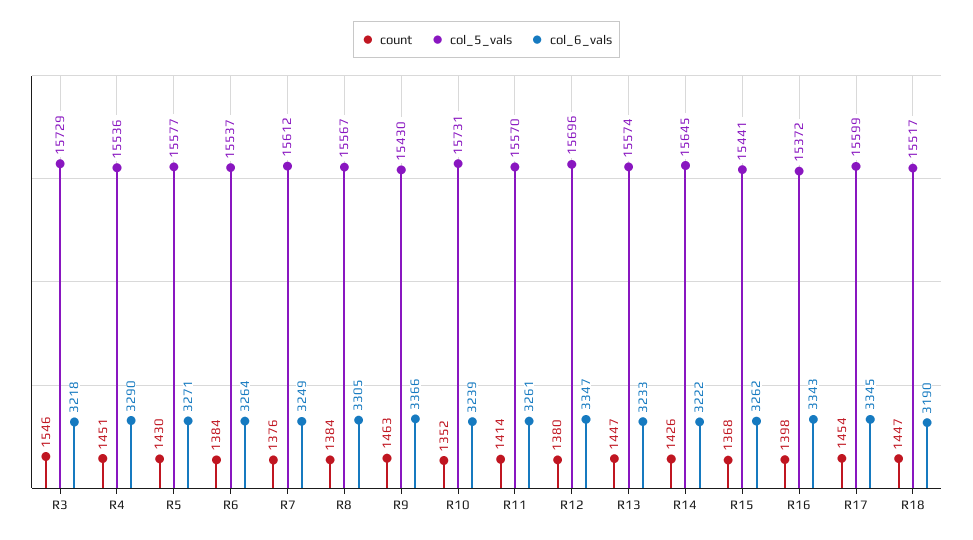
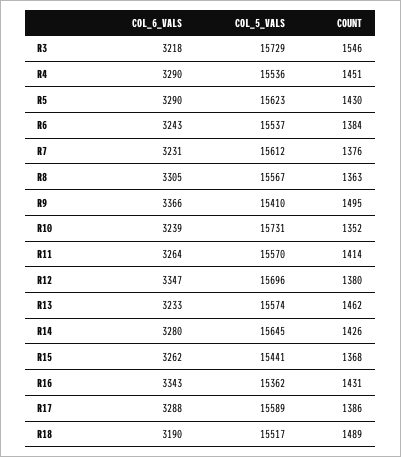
col_5_vals, R5: 15577 -> 15623
col_6_vals, R5: 3271 -> 3290
col_6_vals, R6: 3264 -> 3243
col_6_vals, R7: 3249 -> 3231
count, R8: 1384 -> 1363
count, R9: 1463 -> 1495
col_5_vals, R9: 15430 -> 15410
col_6_vals, R11: 3261 -> 3264
count, R13: 1447 -> 1462
col_6_vals, R14: 3222 -> 3280
count, R16: 1398 -> 1431
col_5_vals, R16: 15372 -> 15362
count, R17: 1454 -> 1386
col_5_vals, R17: 15599 -> 15589
col_6_vals, R17: 3345 -> 3288
count, R18: 1447 -> 1489

